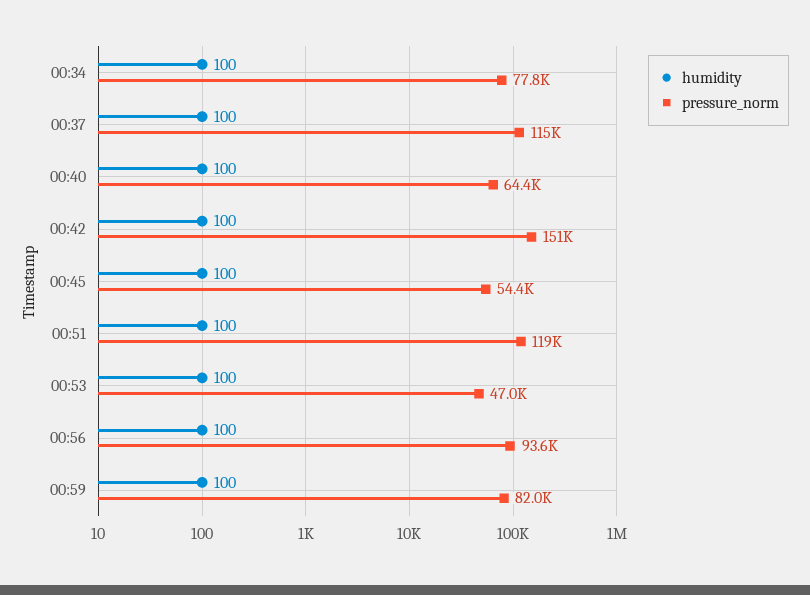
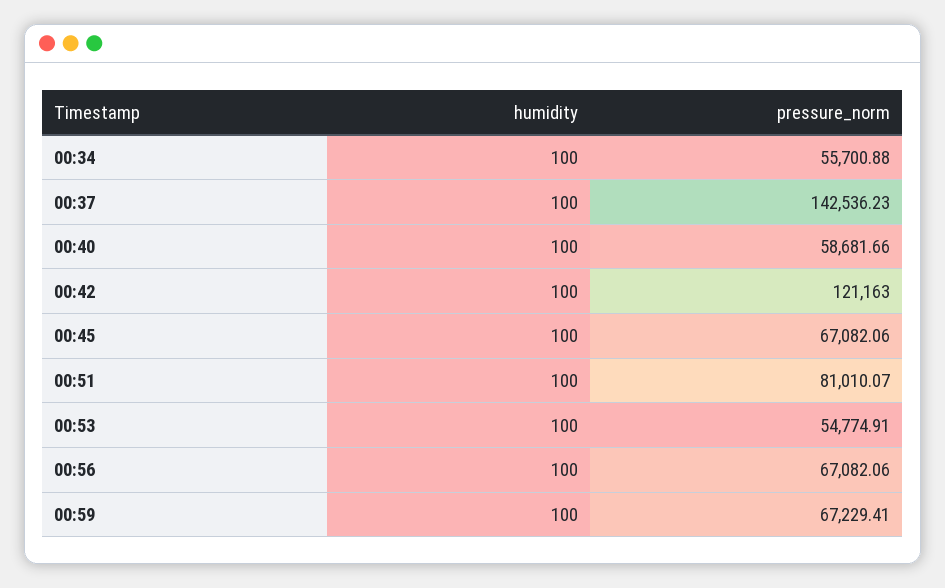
pressure_norm, 00:34: 77800 -> 55700.88
pressure_norm, 00:37: 115000 -> 142536.23
pressure_norm, 00:40: 64400 -> 58681.66
pressure_norm, 00:42: 151000 -> 121163
pressure_norm, 00:45: 54400 -> 67082.06
pressure_norm, 00:51: 119000 -> 81010.07
pressure_norm, 00:53: 47000 -> 54774.91
pressure_norm, 00:56: 93600 -> 67082.06
pressure_norm, 00:59: 82000 -> 67229.41

